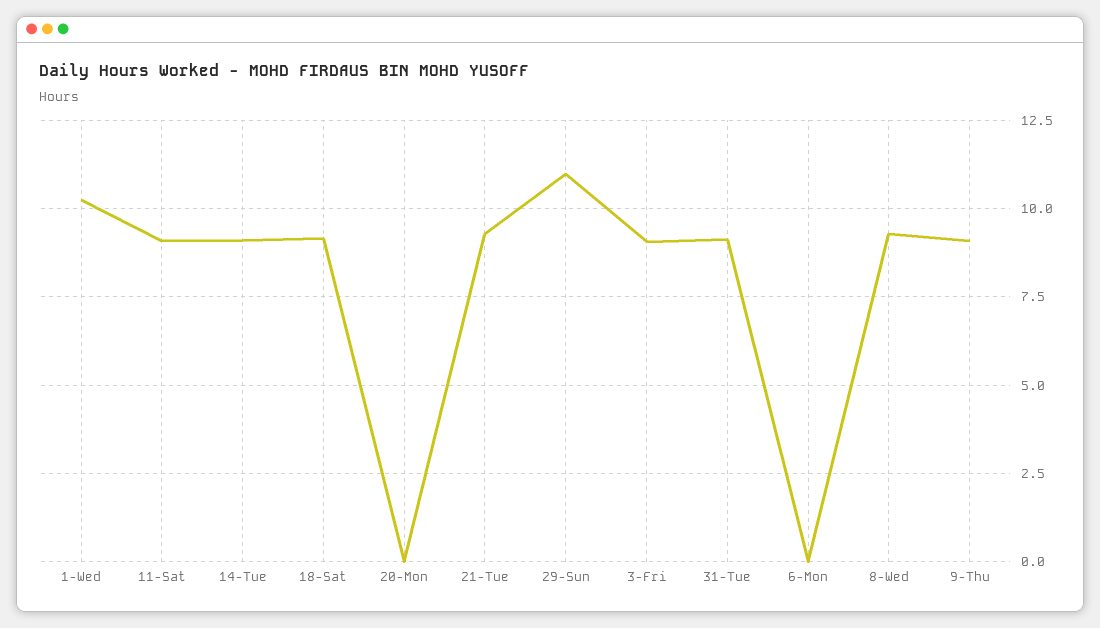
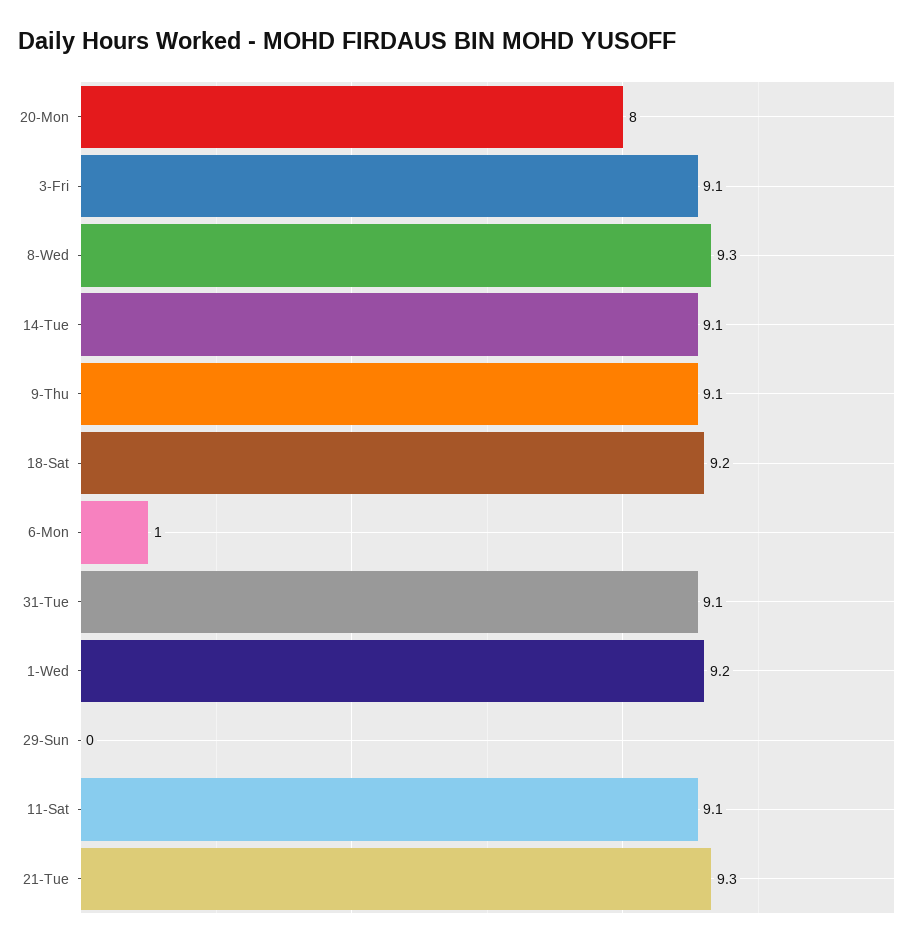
1-Wed: 10.25 -> 9.2
20-Mon: 0 -> 8
29-Sun: 11 -> 0
6-Mon: 0 -> 1

